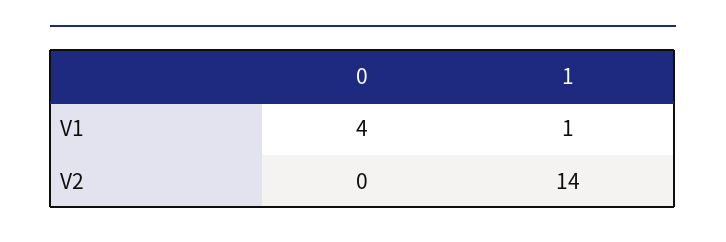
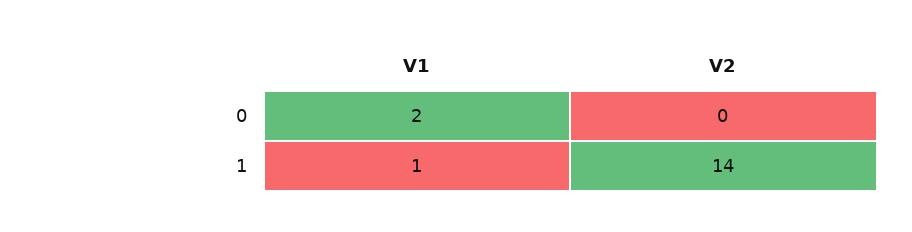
0, V1: 4 -> 2

